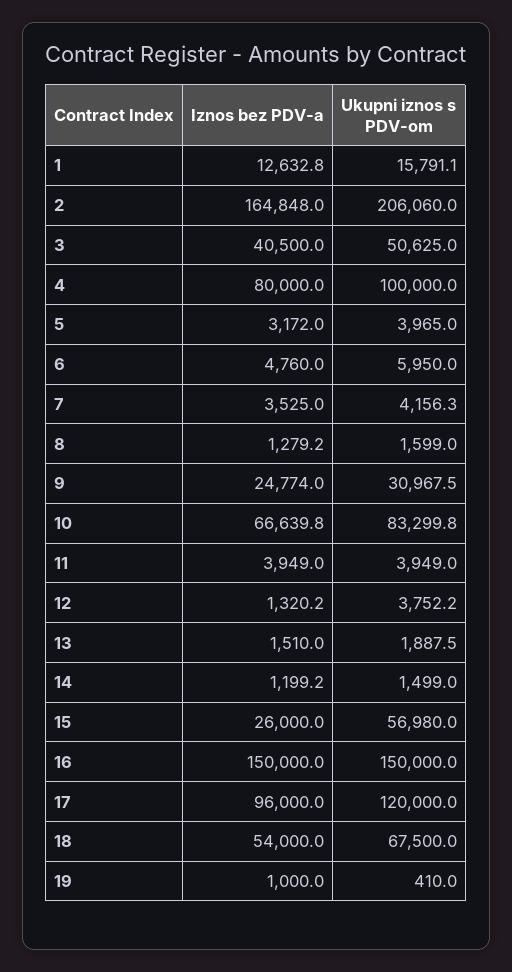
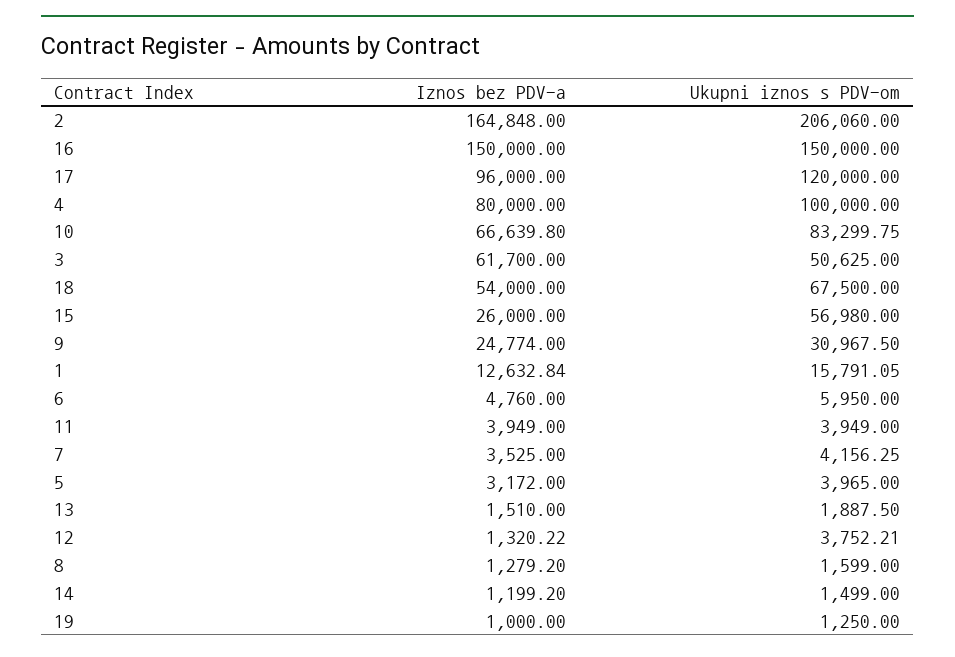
Iznos bez PDV-a, 3: 40500 -> 61700
Ukupni iznos s PDV-om, 19: 410 -> 1250

